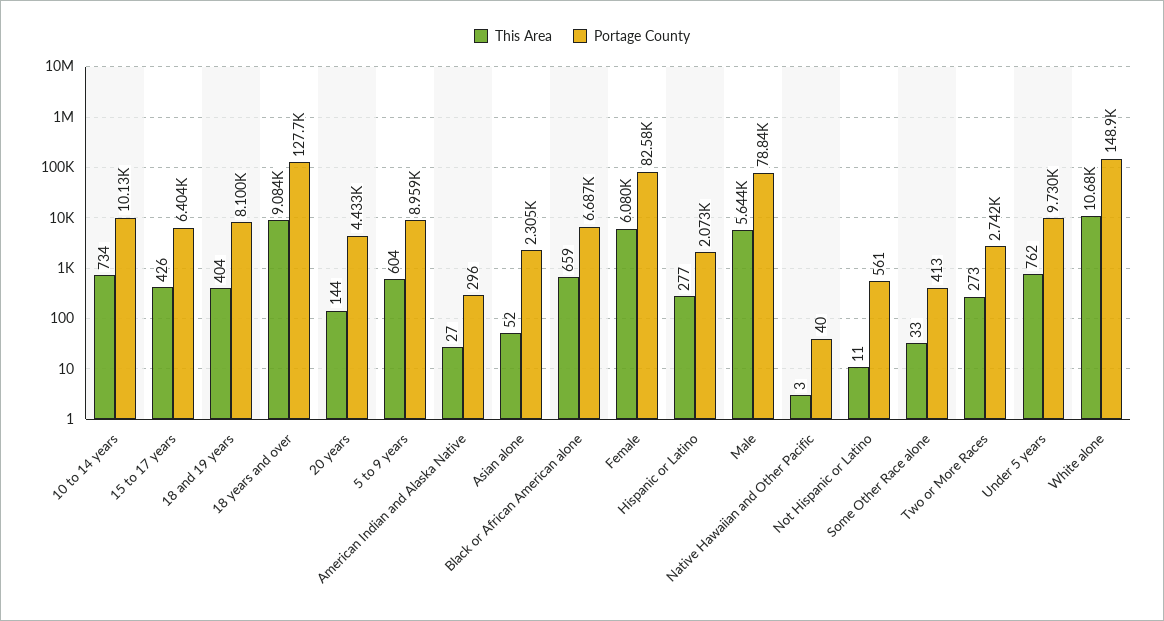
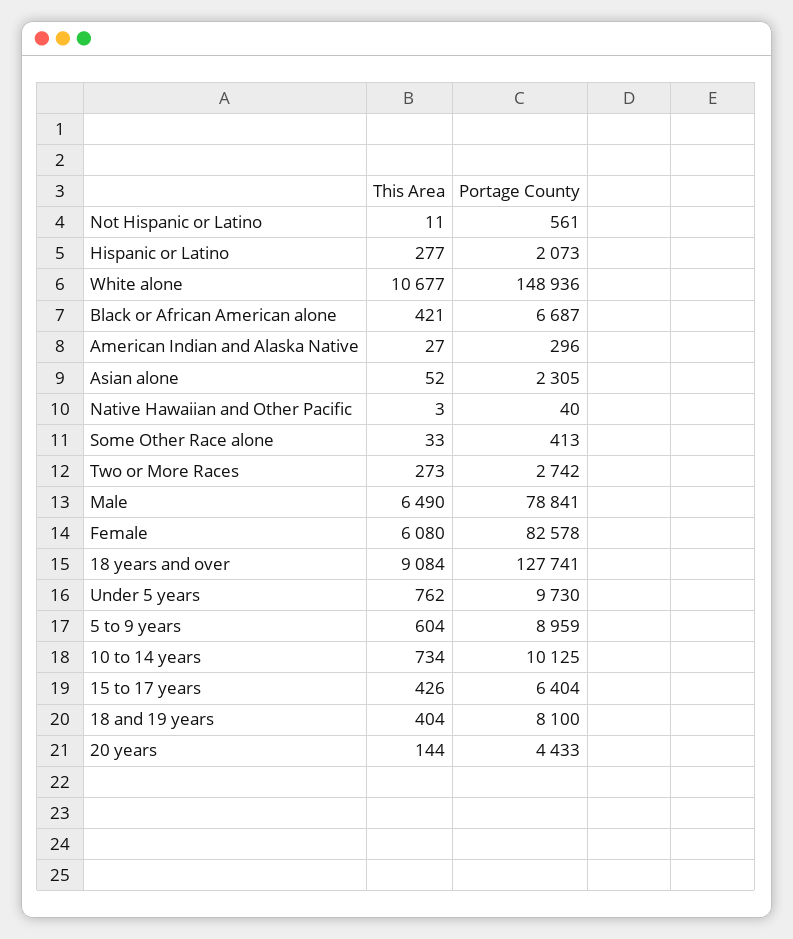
This Area, Black or African American alone: 659 -> 421
This Area, Male: 5644 -> 6490

